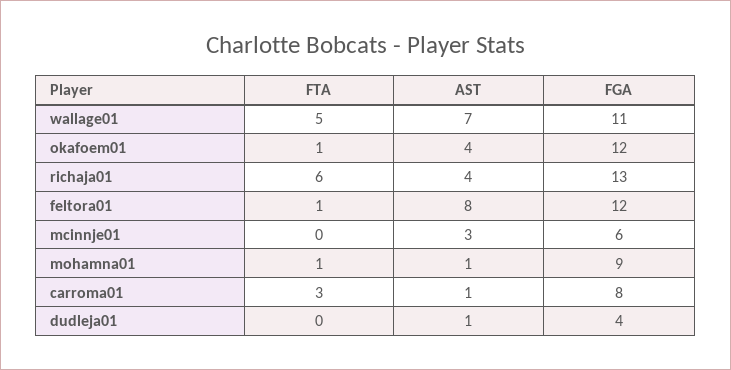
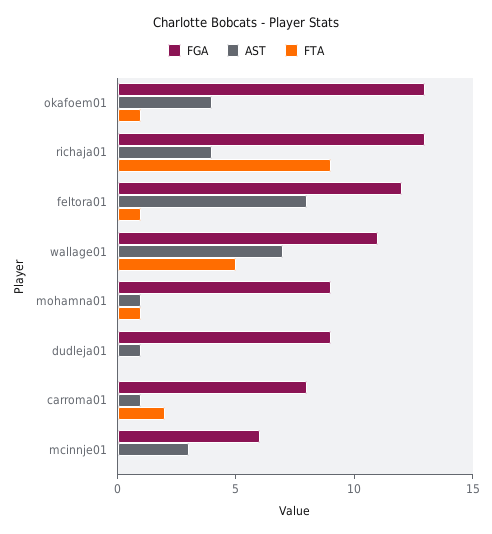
FGA, okafoem01: 12 -> 13
FTA, richaja01: 6 -> 9
FTA, carroma01: 3 -> 2
FGA, dudleja01: 4 -> 9

